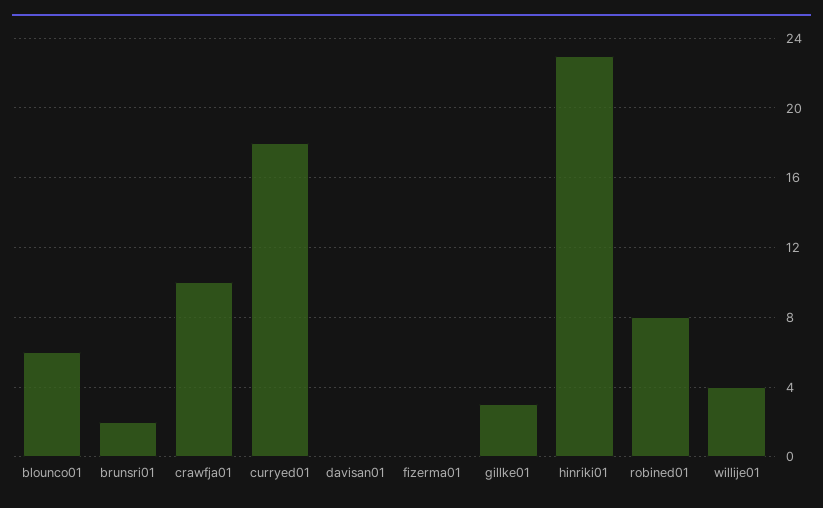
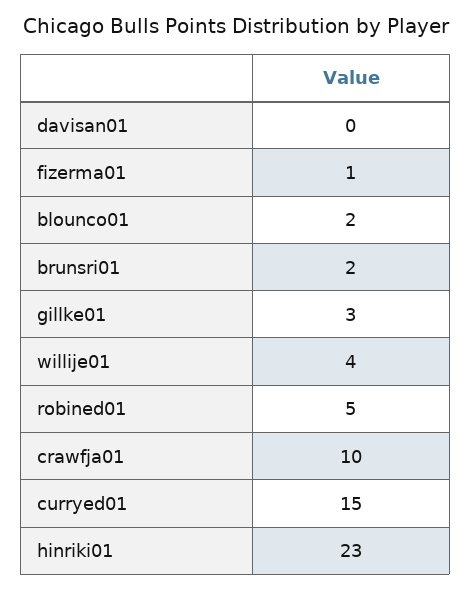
blounco01: 6 -> 2
curryed01: 18 -> 15
fizerma01: 0 -> 1
robined01: 8 -> 5

